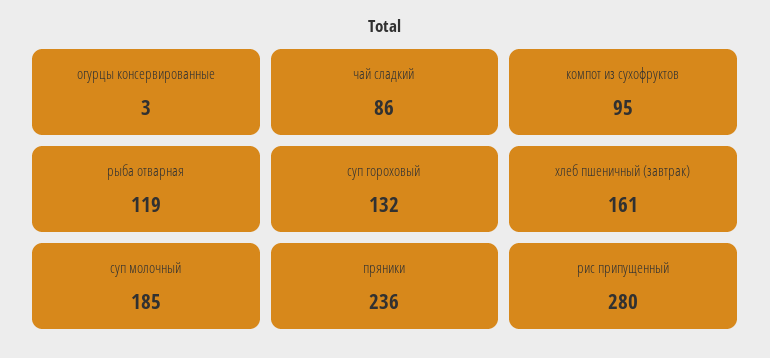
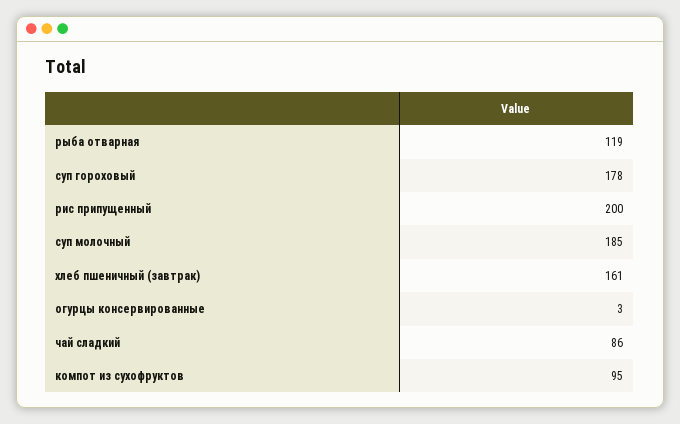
суп гороховый: 132 -> 178
пряники: 236 -> none
рис припущенный: 280 -> 200

